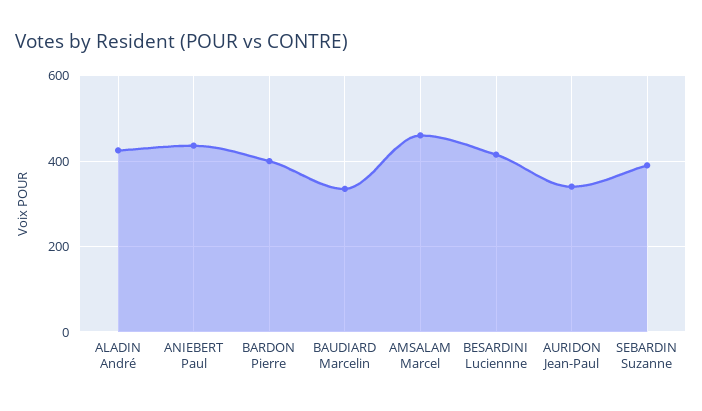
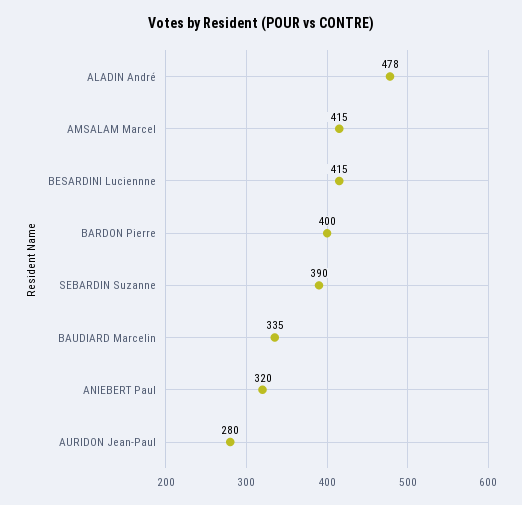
ALADIN André: 420 -> 478
ANIEBERT Paul: 440 -> 320
AMSALAM Marcel: 460 -> 415
AURIDON Jean-Paul: 340 -> 280

